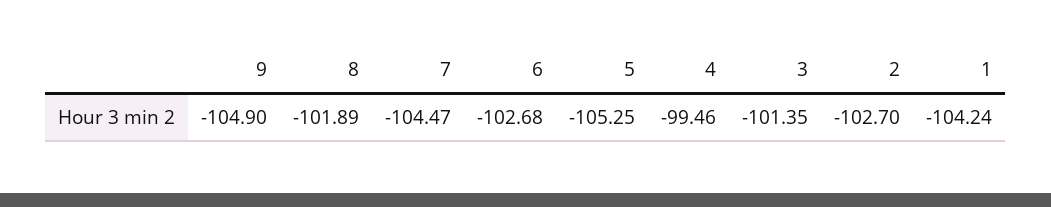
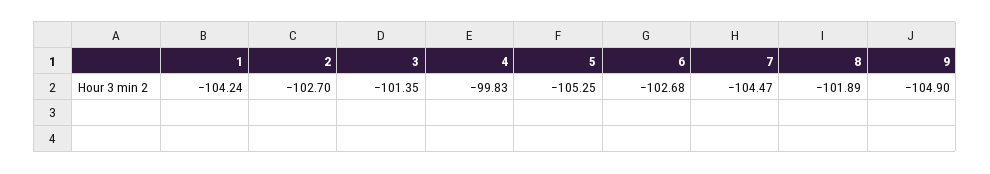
4: -99.46 -> -99.83

